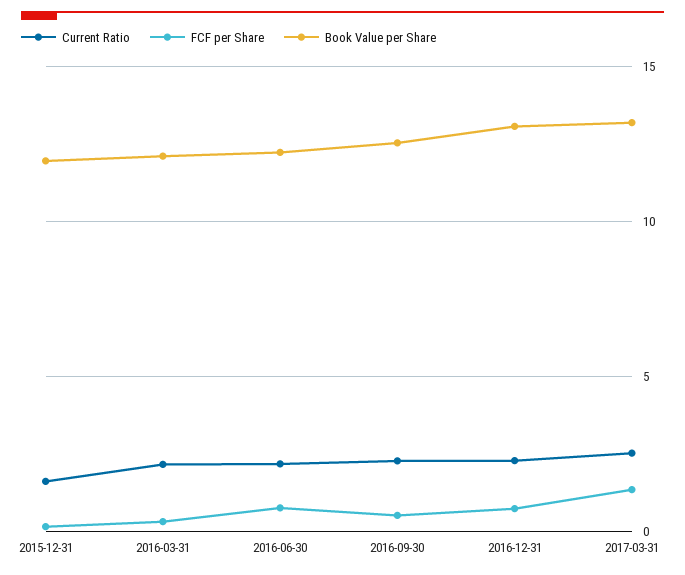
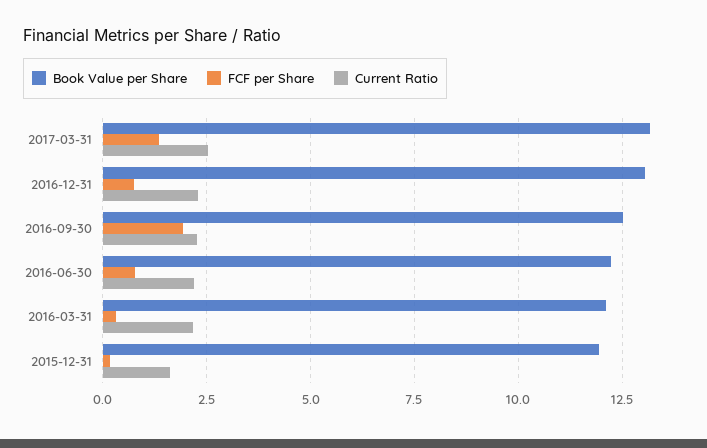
FCF per Share, 2016-09-30: 0.5 -> 2

